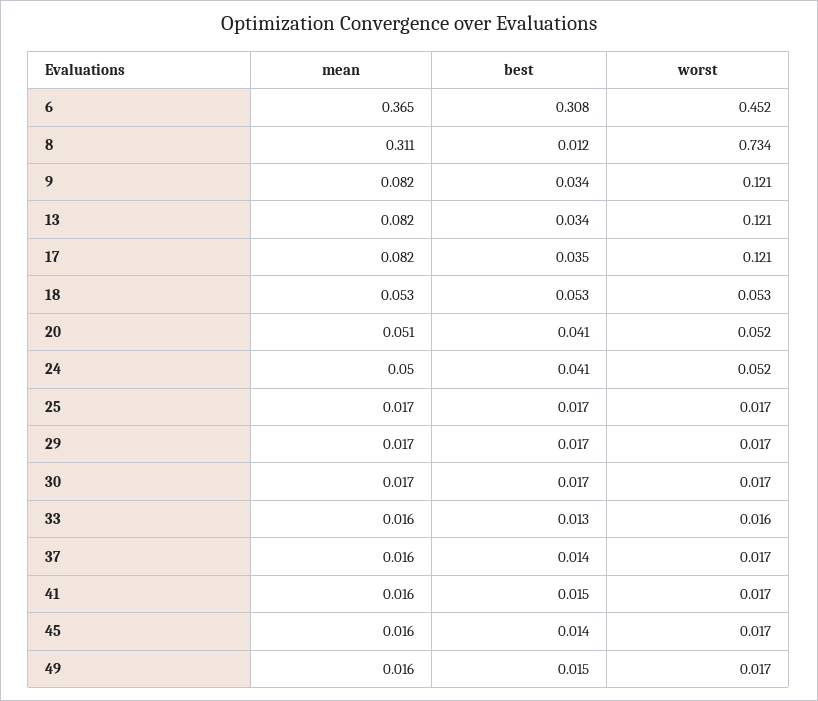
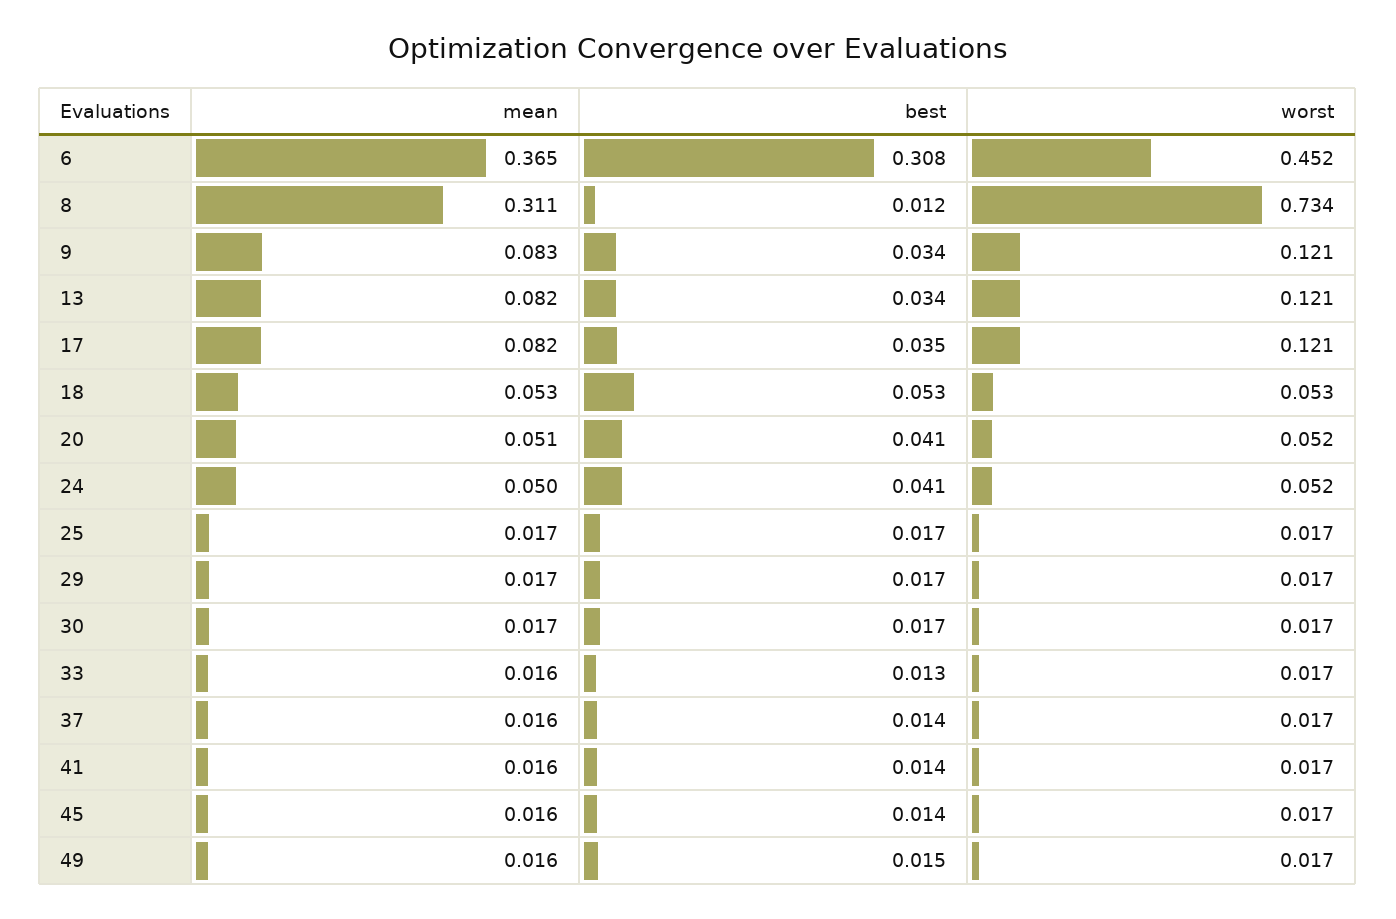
mean, 9: 0.082 -> 0.083
worst, 33: 0.016 -> 0.017
best, 41: 0.015 -> 0.014

